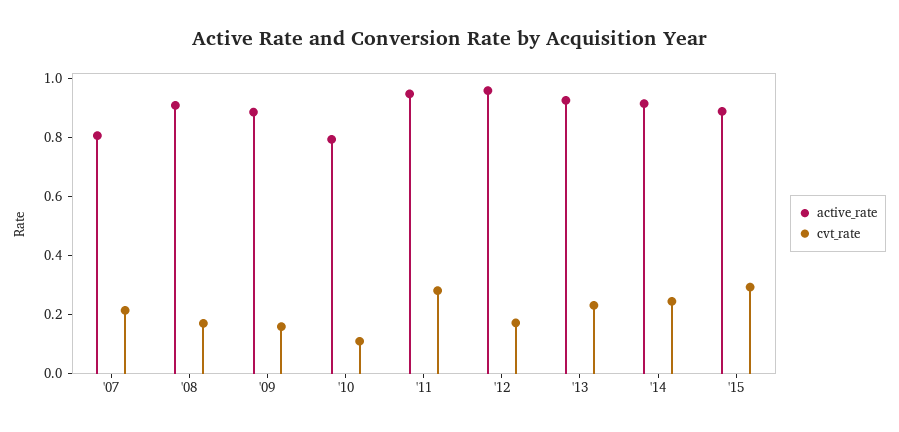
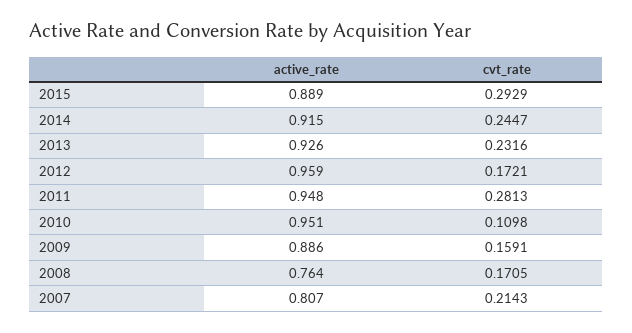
active_rate, '08: 0.9 -> 0.764
active_rate, '10: 0.8 -> 0.951

